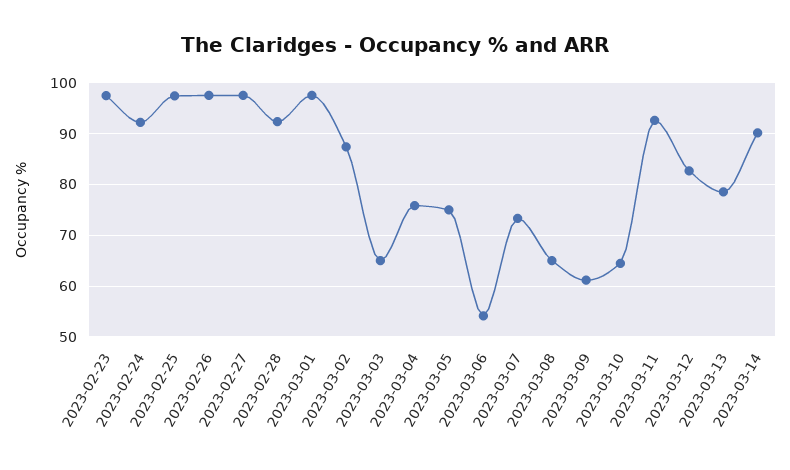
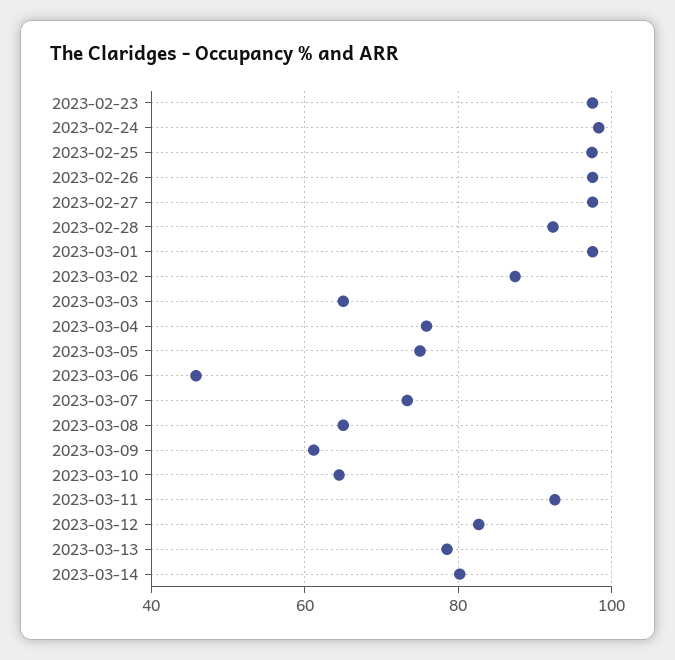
2023-02-24: 92 -> 98
2023-03-06: 54 -> 46
2023-03-14: 90 -> 80

